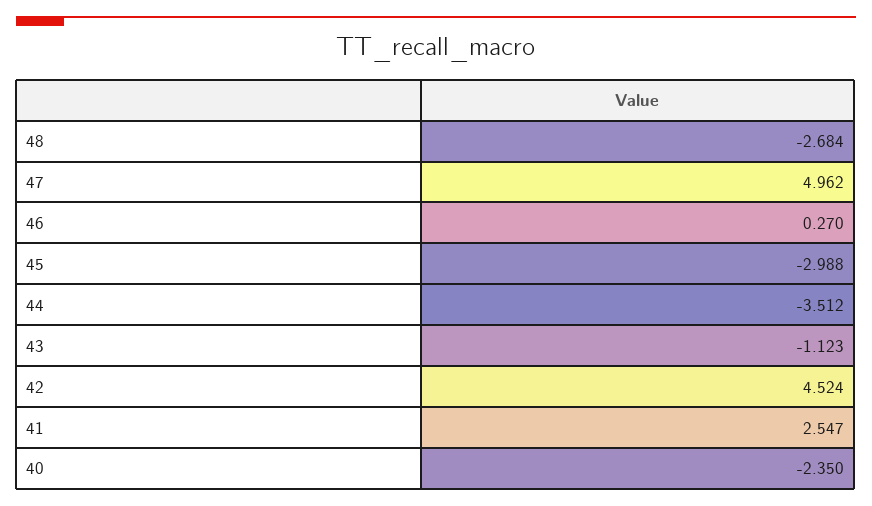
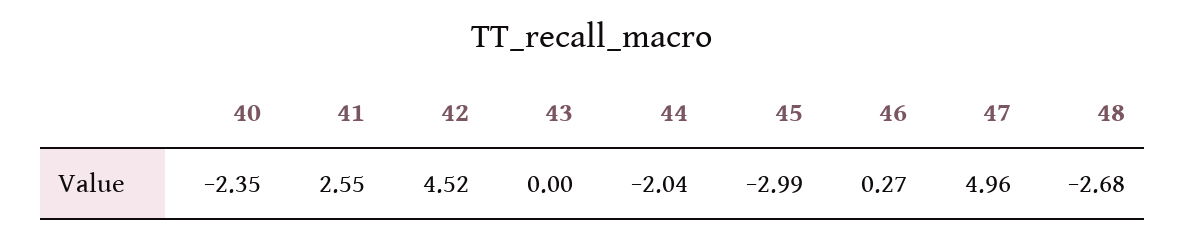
44: -3.512 -> -2.04
43: -1.123 -> 0

